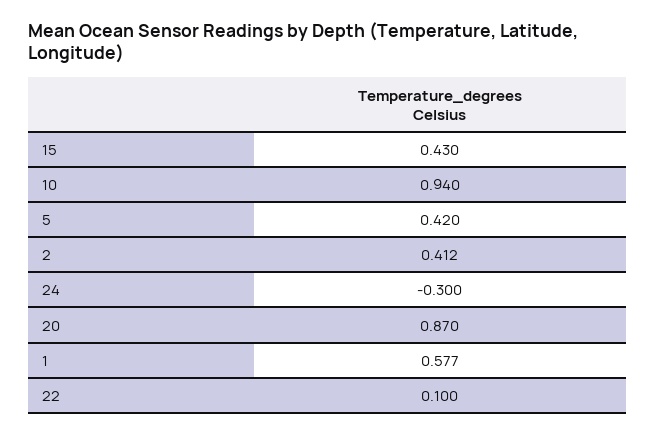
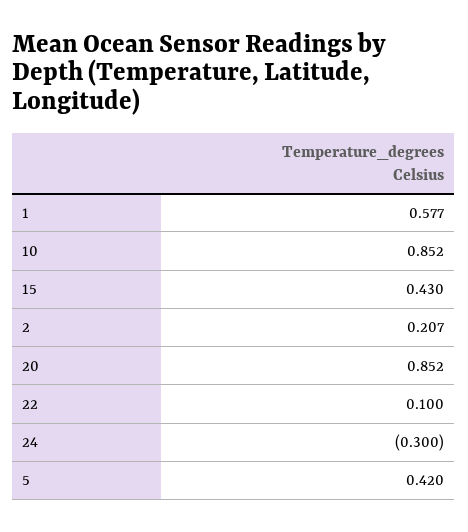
10: 0.94 -> 0.852
2: 0.412 -> 0.207
20: 0.87 -> 0.852

